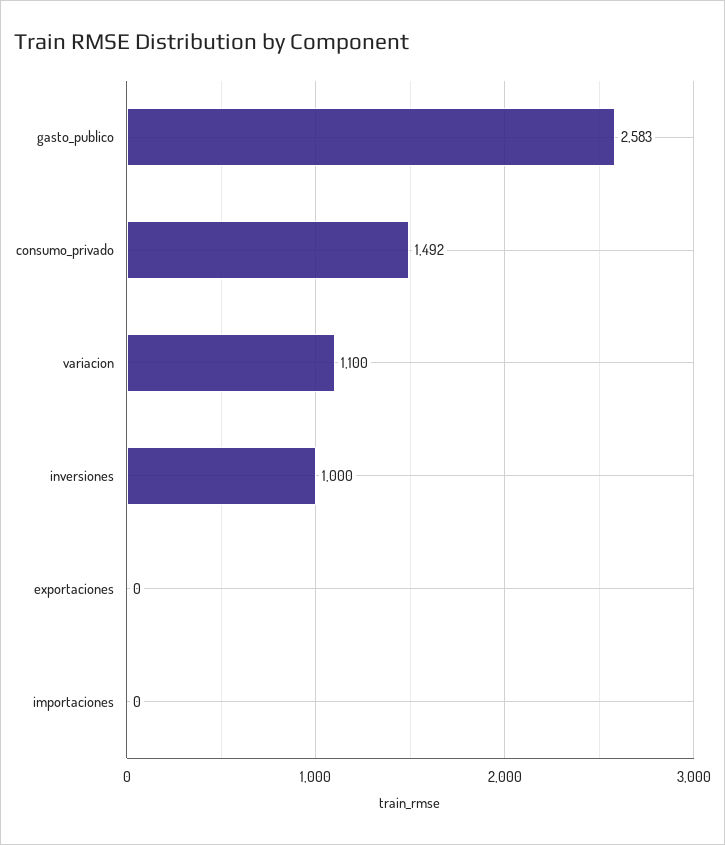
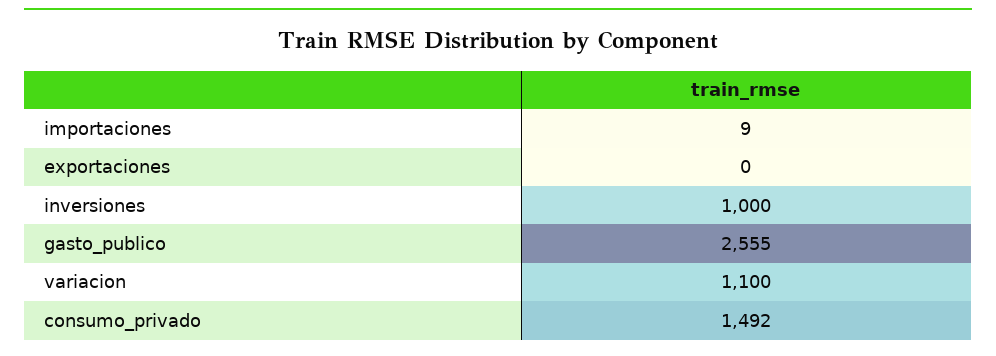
gasto_publico: 2583 -> 2555
importaciones: 0 -> 9

